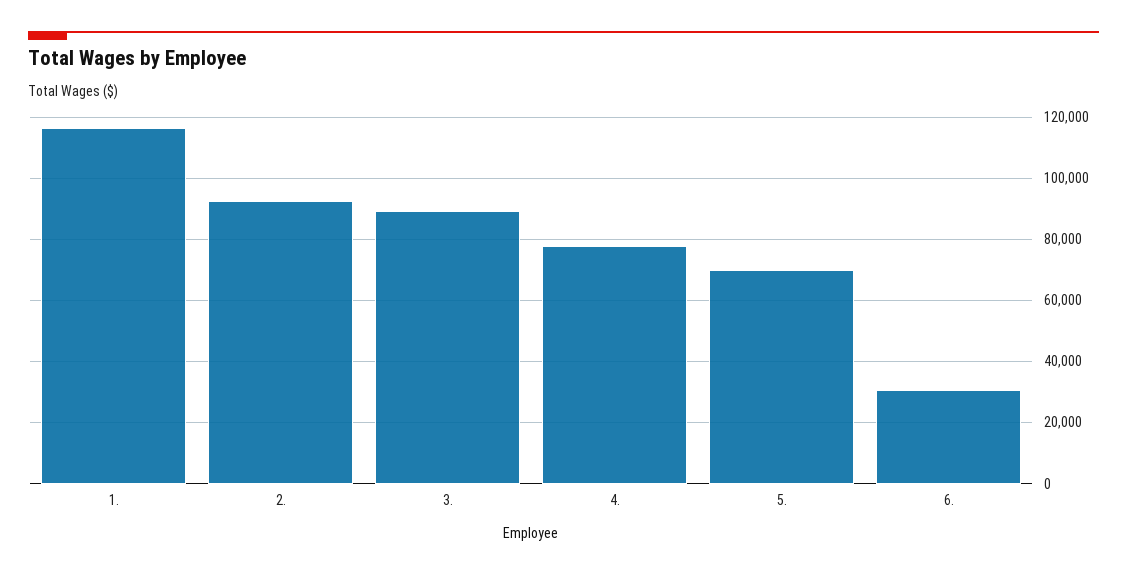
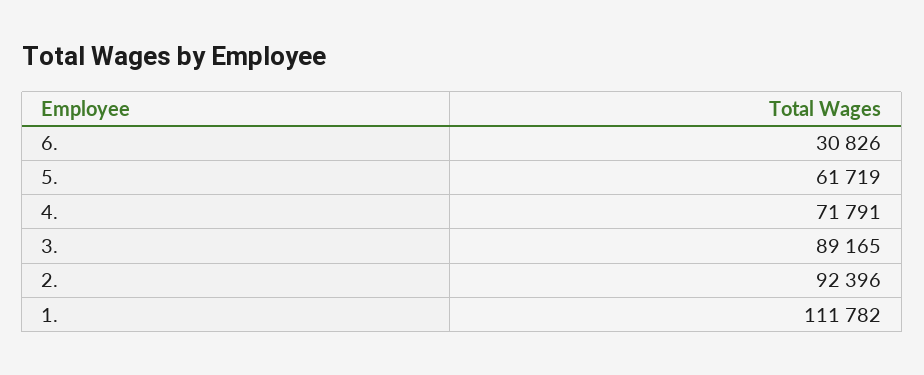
1.: 116000 -> 111782
4.: 78000 -> 71791
5.: 70000 -> 61719

